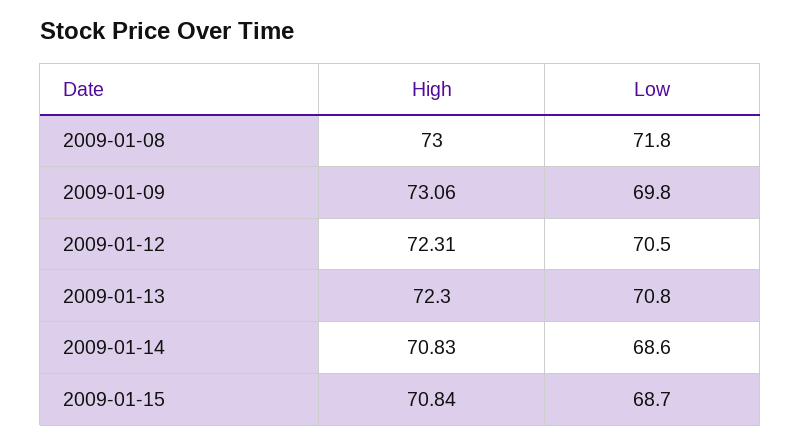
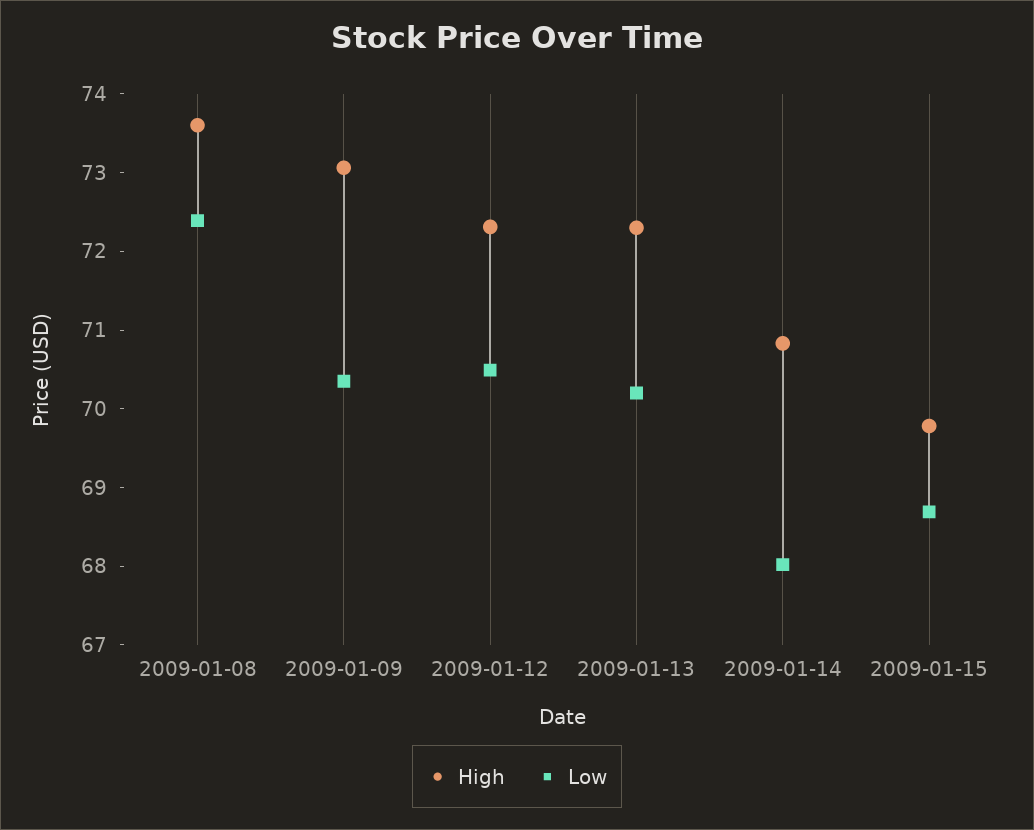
High, 2009-01-08: 73 -> 73.6
Low, 2009-01-08: 71.8 -> 72.4
Low, 2009-01-09: 69.8 -> 70.4
Low, 2009-01-13: 70.8 -> 70.2
Low, 2009-01-14: 68.6 -> 68
High, 2009-01-15: 70.84 -> 69.8

